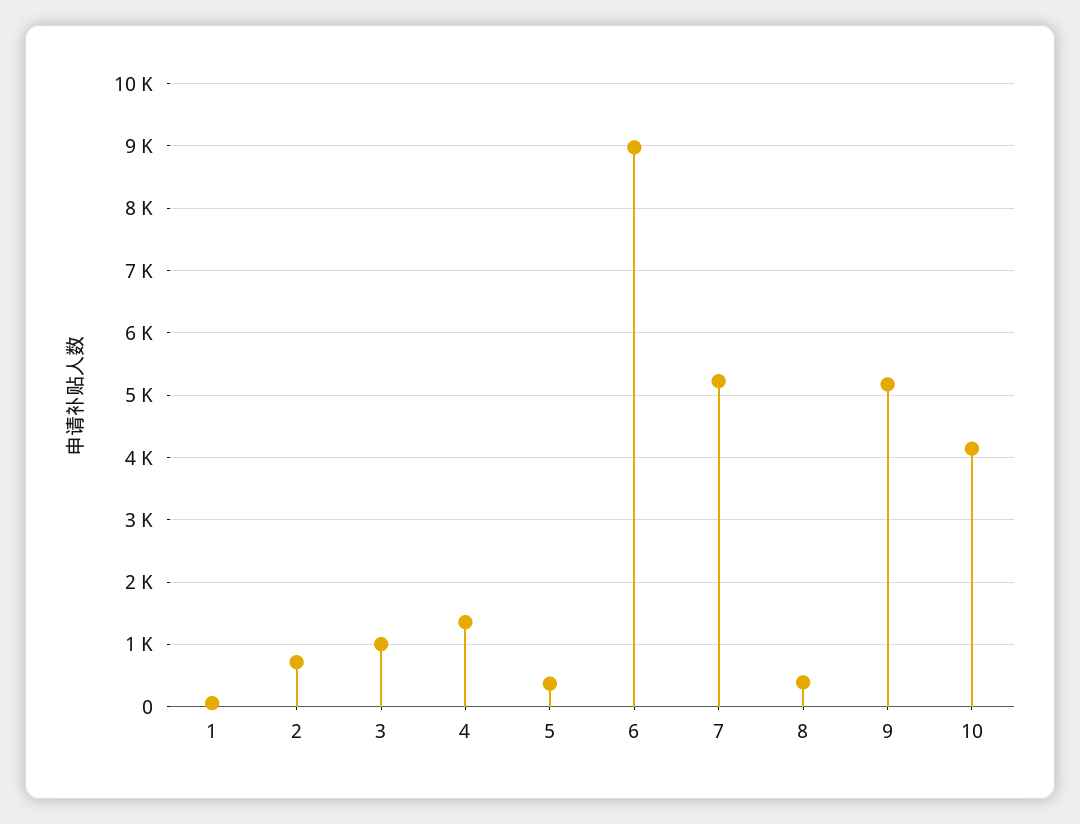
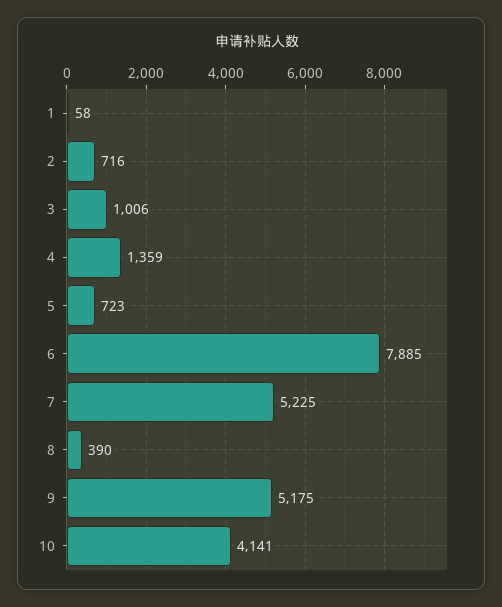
5: 400 -> 723
6: 9000 -> 7885

